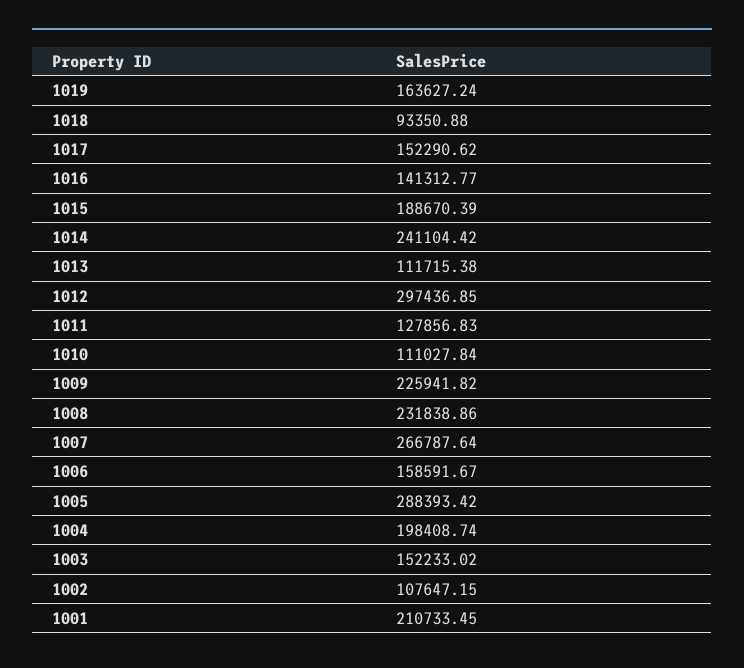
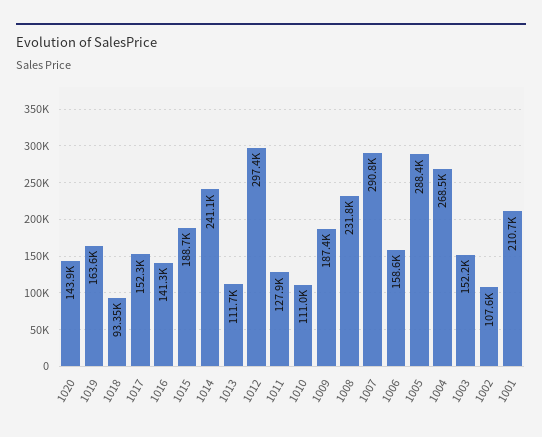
1009: 225941.82 -> 187400
1007: 266787.64 -> 290800
1004: 198408.74 -> 268500
1020: none -> 143900

